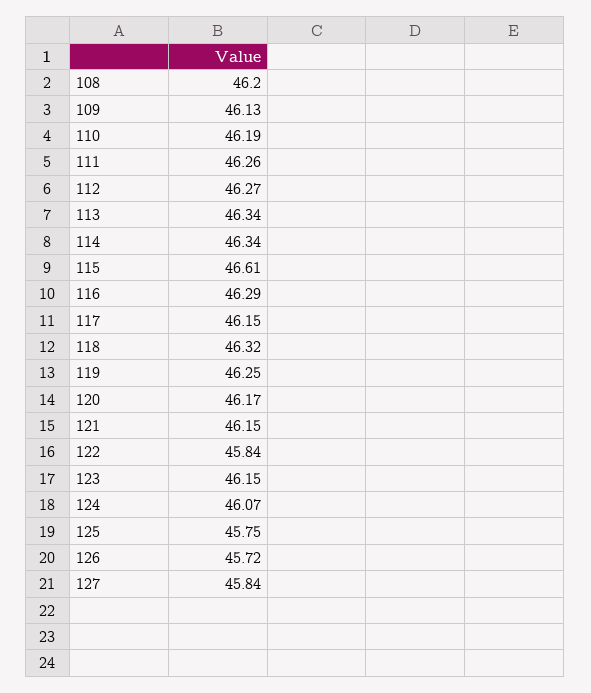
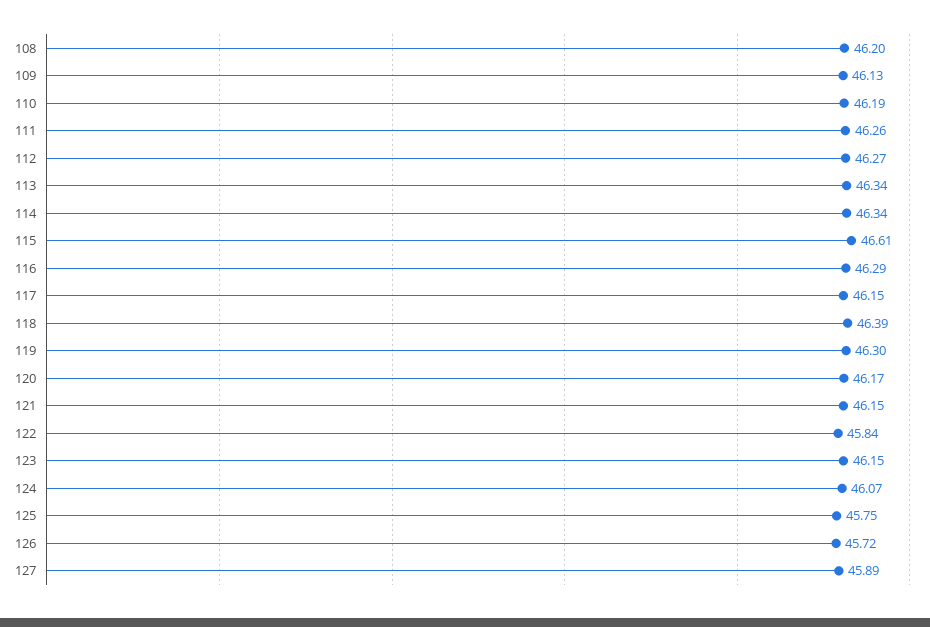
118: 46.32 -> 46.39
119: 46.25 -> 46.3
127: 45.84 -> 45.89

